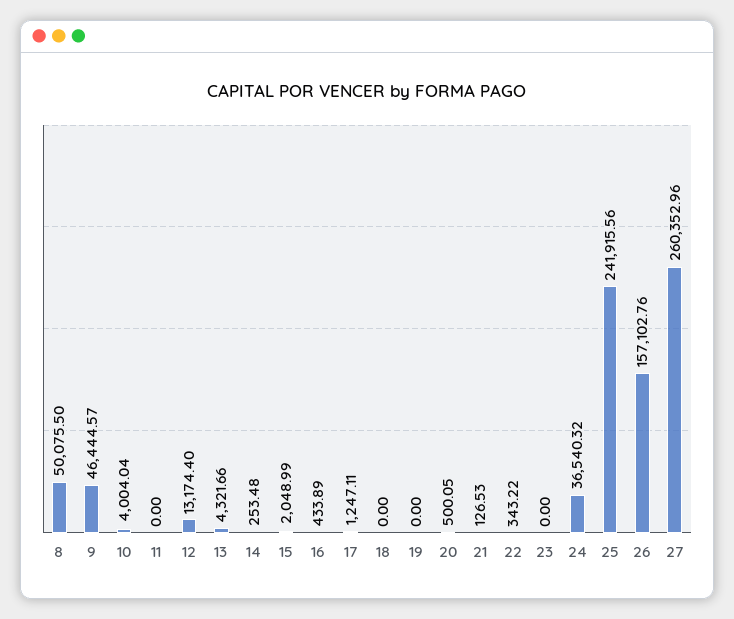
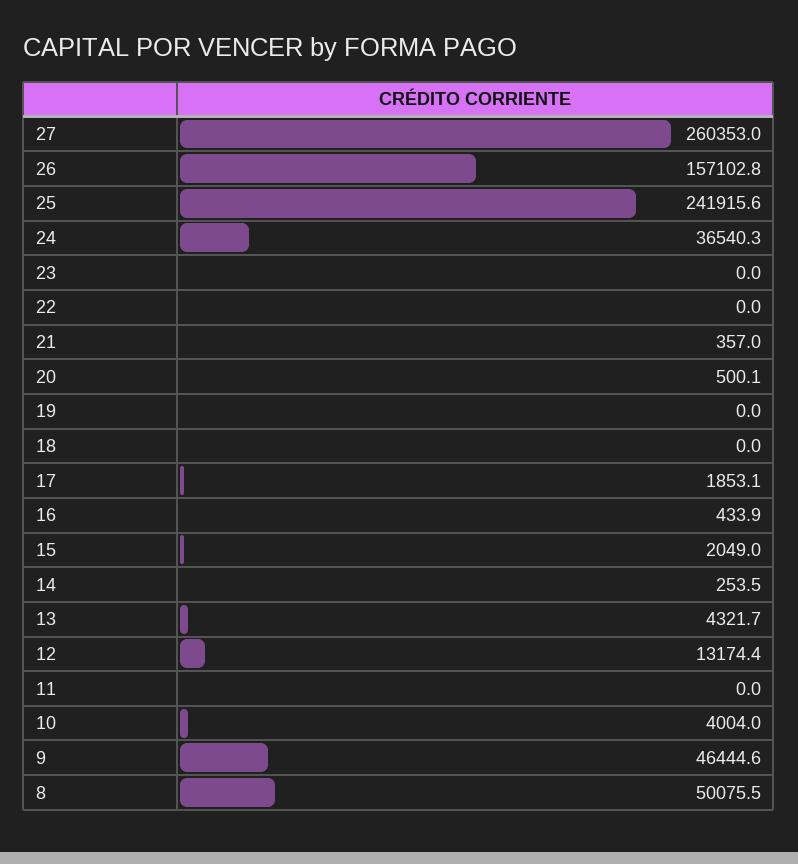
17: 1247.11 -> 1853.1
21: 126.53 -> 357
22: 343.22 -> 0

